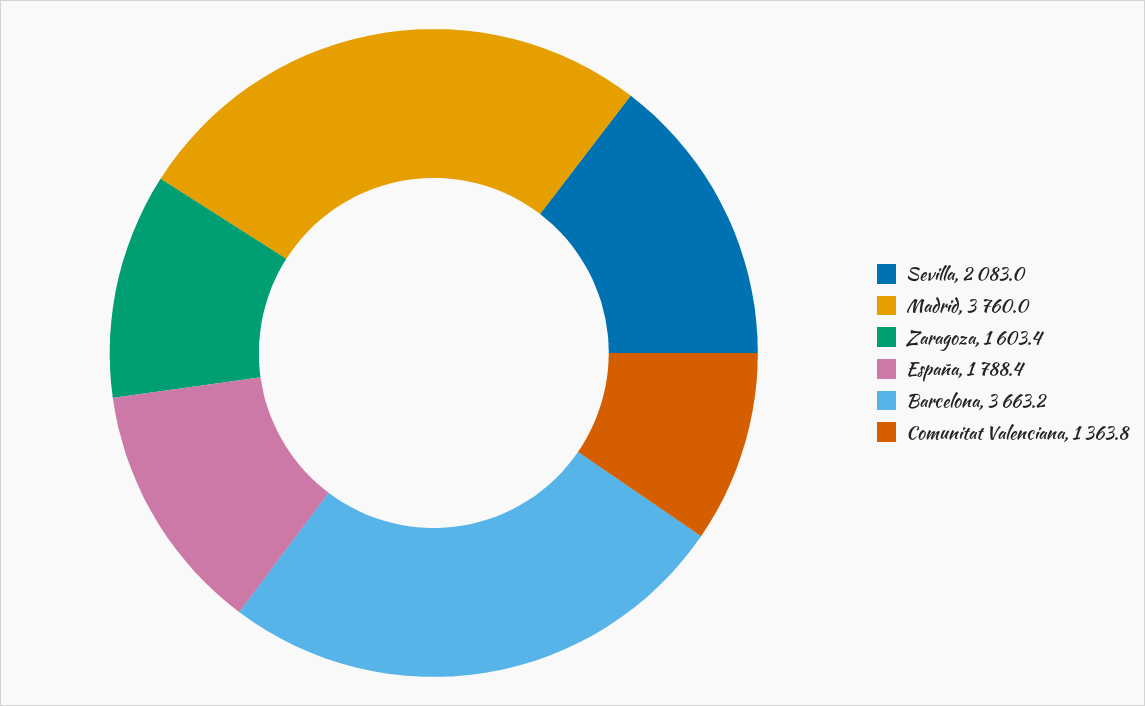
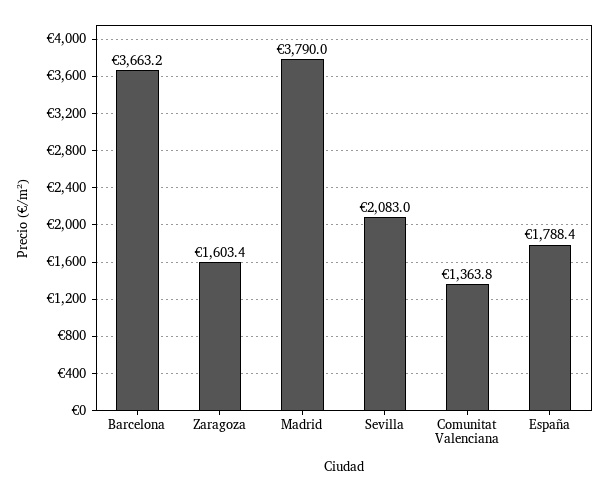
Madrid: 3760 -> 3790

